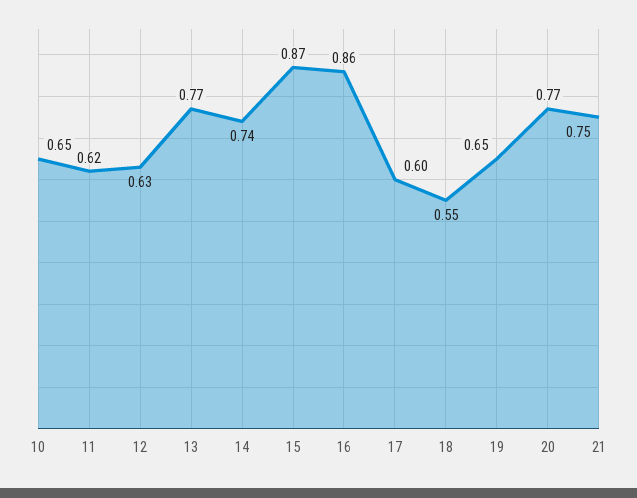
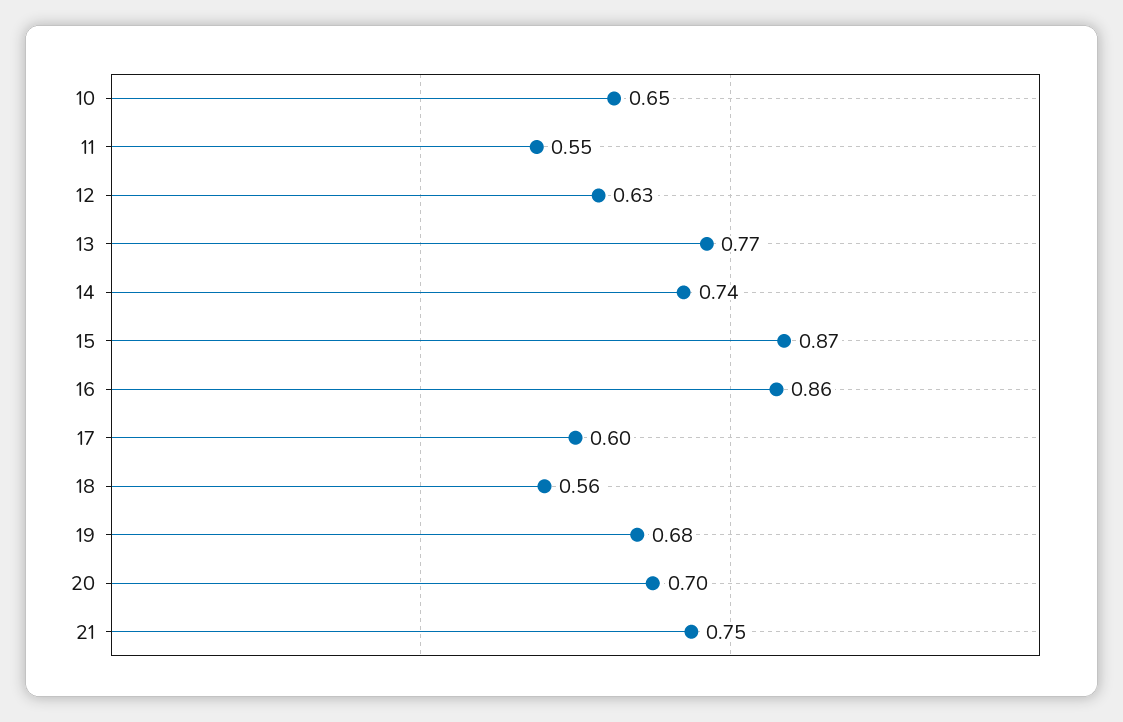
11: 0.62 -> 0.55
18: 0.55 -> 0.56
19: 0.65 -> 0.68
20: 0.77 -> 0.7

